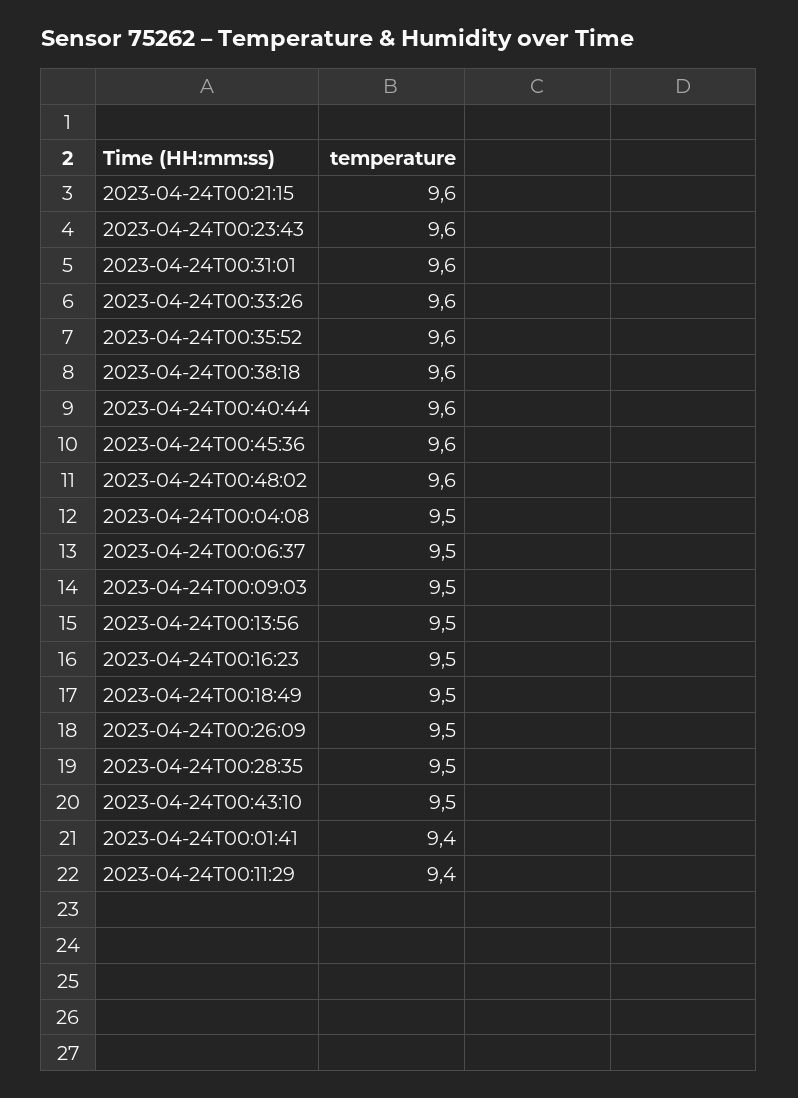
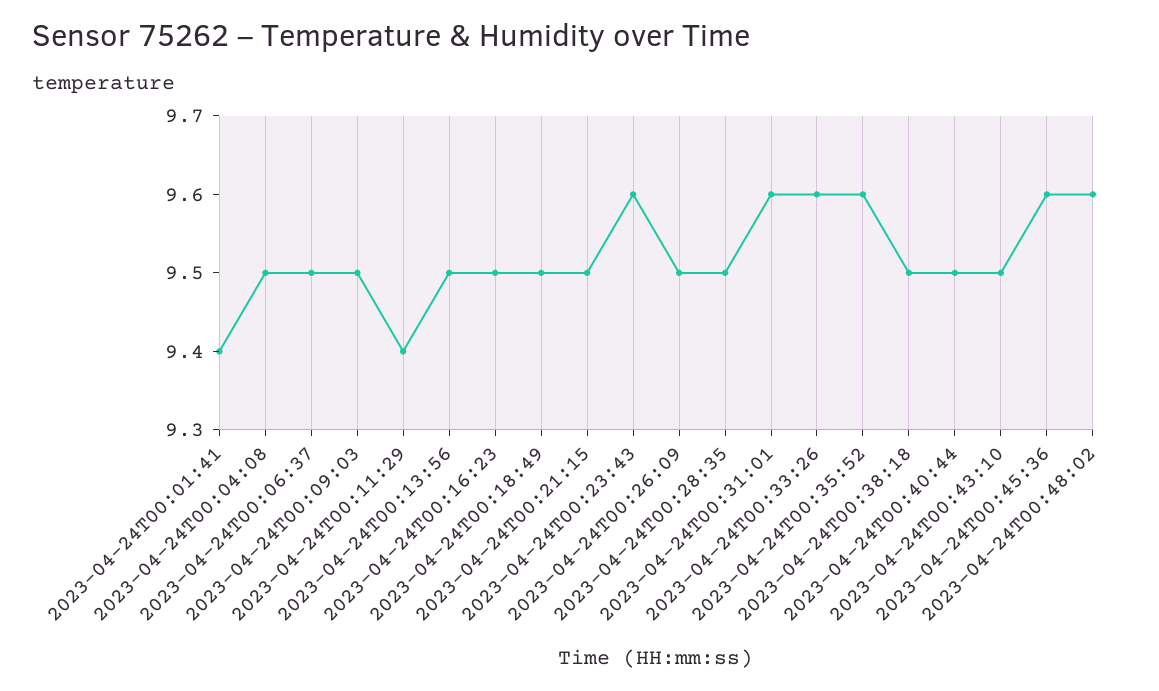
2023-04-24T00:21:15: 9.6 -> 9.5
2023-04-24T00:38:18: 9.6 -> 9.5
2023-04-24T00:40:44: 9.6 -> 9.5

